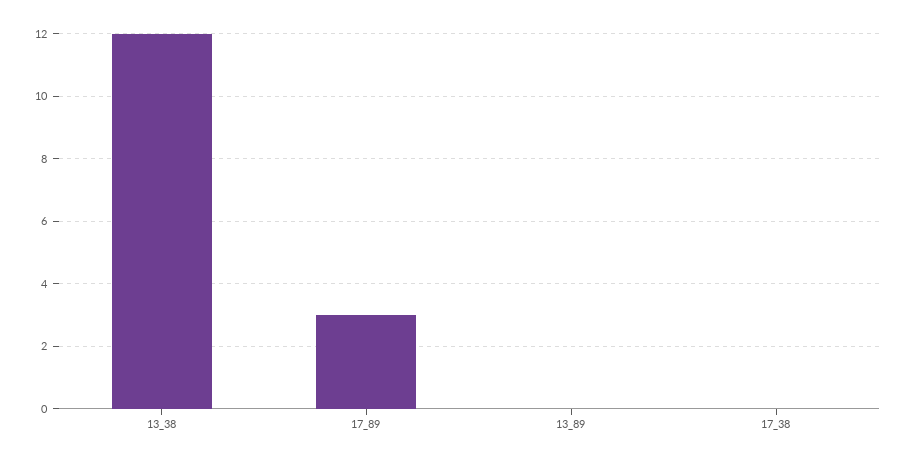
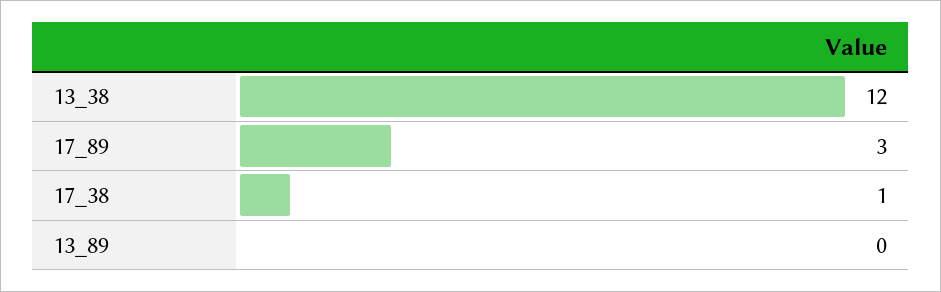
17_38: 0 -> 1

